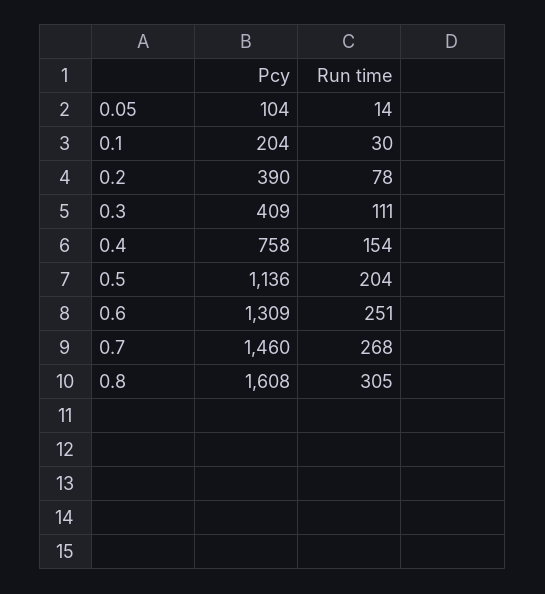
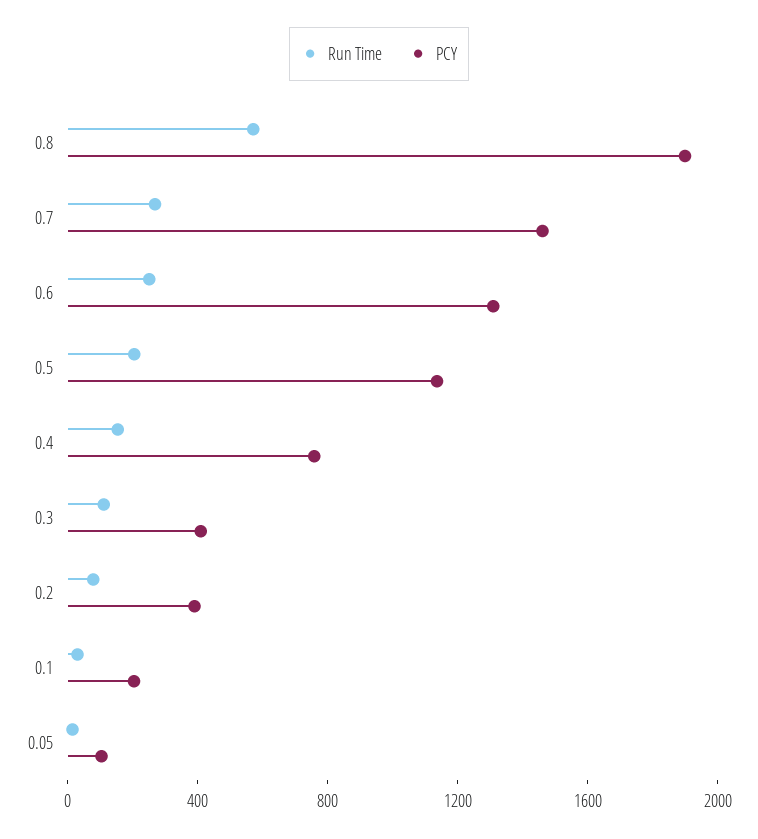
Pcy, 0.8: 1608 -> 1900
Run time, 0.8: 305 -> 600

